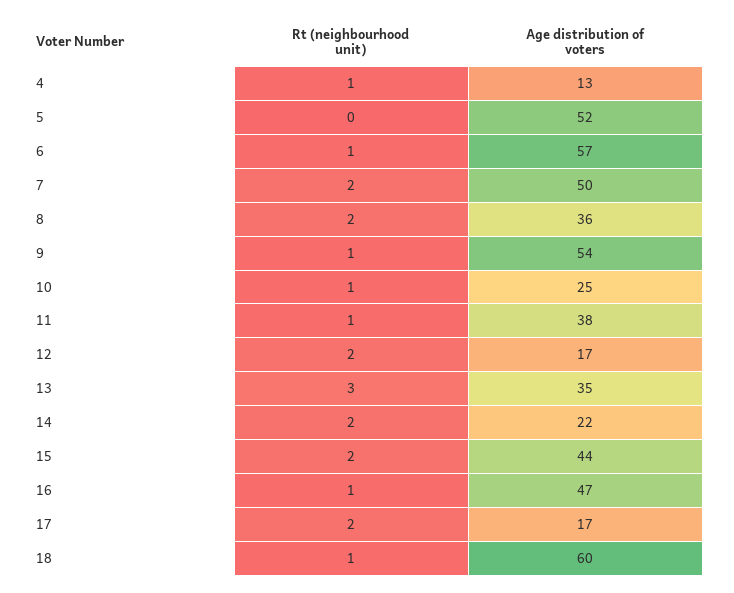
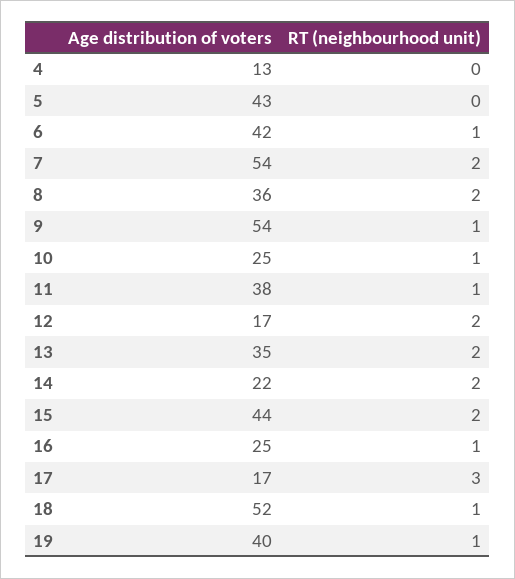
Rt (neighbourhood unit), 4: 1 -> 0
Age distribution of voters, 5: 52 -> 43
Age distribution of voters, 6: 57 -> 42
Age distribution of voters, 7: 50 -> 54
Rt (neighbourhood unit), 13: 3 -> 2
Age distribution of voters, 16: 47 -> 25
Rt (neighbourhood unit), 17: 2 -> 3
Age distribution of voters, 18: 60 -> 52
Age distribution of voters, 19: none -> 40
Rt (neighbourhood unit), 19: none -> 1

